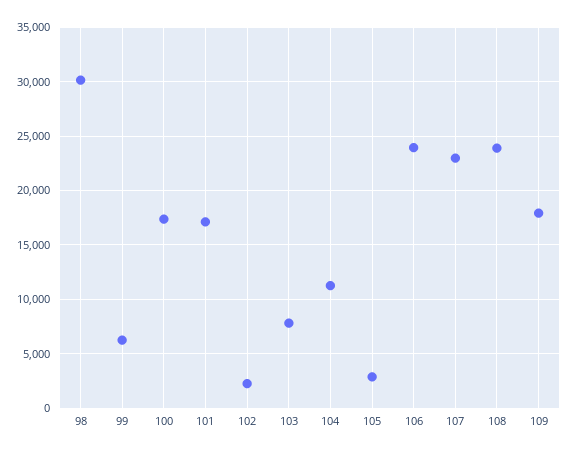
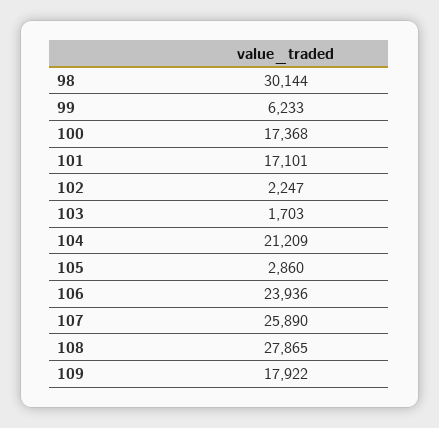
103: 8000 -> 1703
104: 11000 -> 21209
107: 23000 -> 25890
108: 24000 -> 27865

